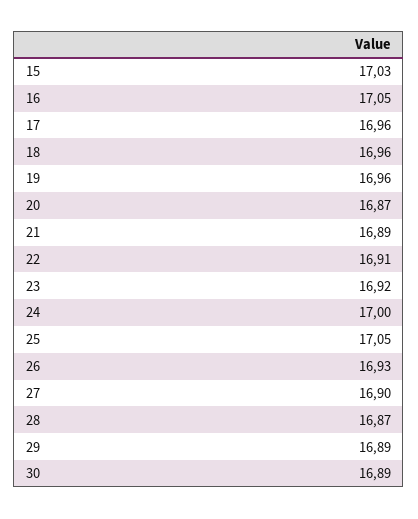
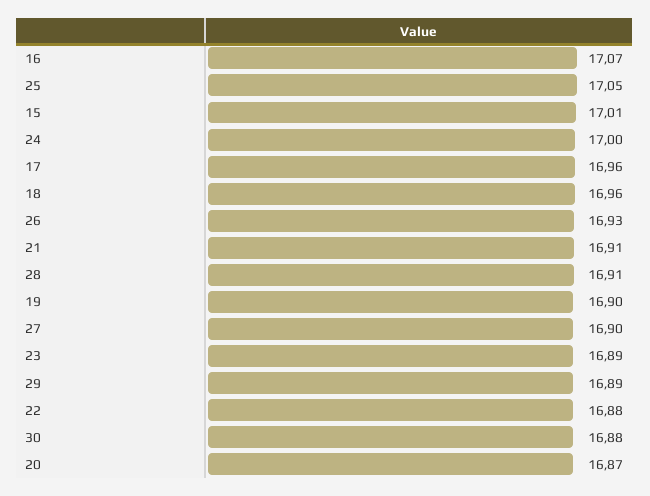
15: 17.03 -> 17.01
16: 17.05 -> 17.07
19: 16.96 -> 16.9
21: 16.89 -> 16.91
22: 16.91 -> 16.88
23: 16.92 -> 16.89
28: 16.87 -> 16.91
30: 16.89 -> 16.88

